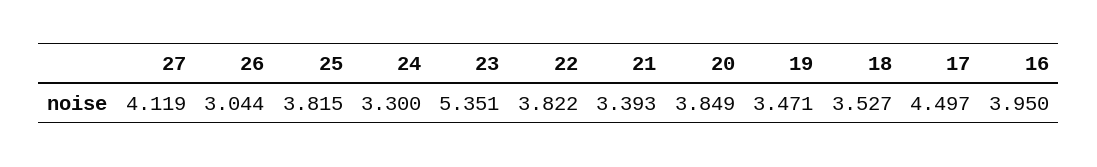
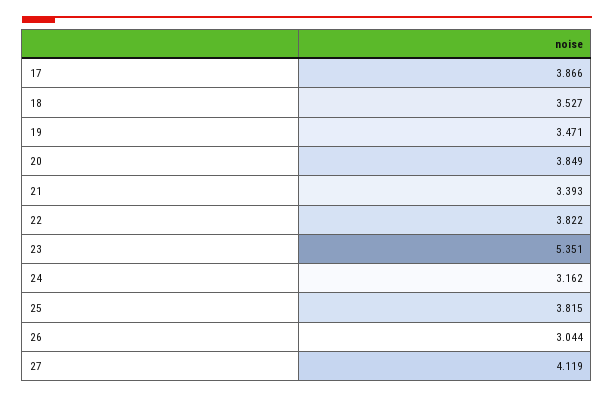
24: 3.3 -> 3.162
17: 4.497 -> 3.866
16: 3.95 -> none

